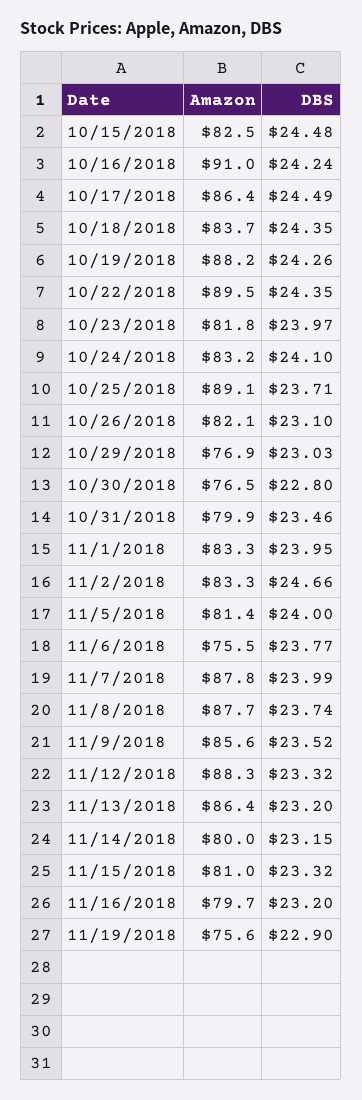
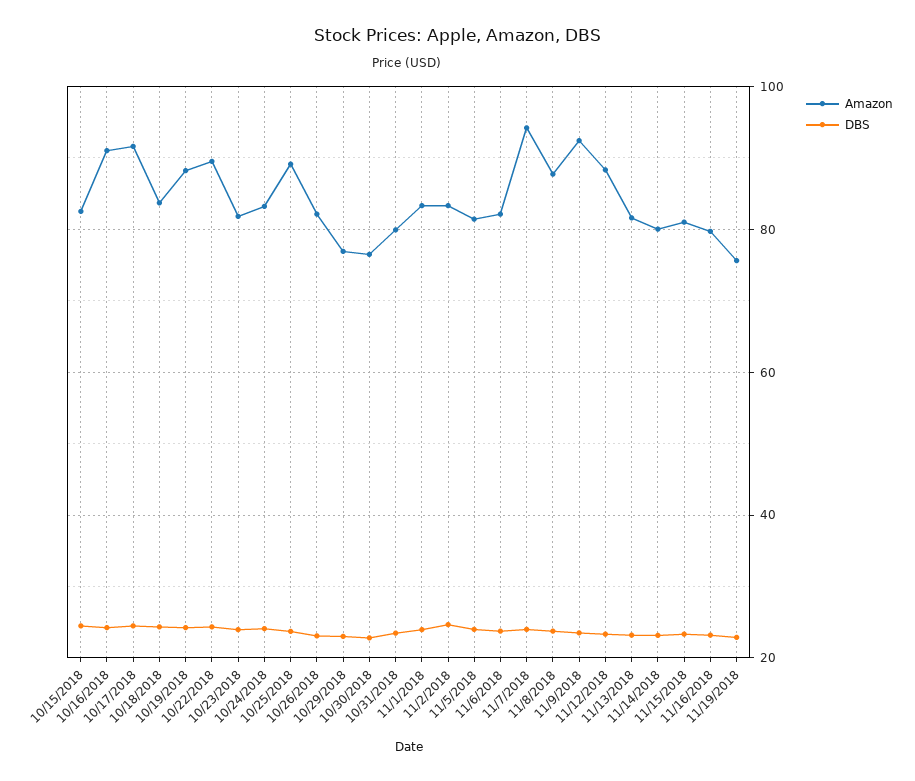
Amazon, 10/17/2018: 86.4 -> 92
Amazon, 11/6/2018: 75.5 -> 82
Amazon, 11/7/2018: 87.8 -> 94
Amazon, 11/9/2018: 85.6 -> 92
Amazon, 11/13/2018: 86.4 -> 82

